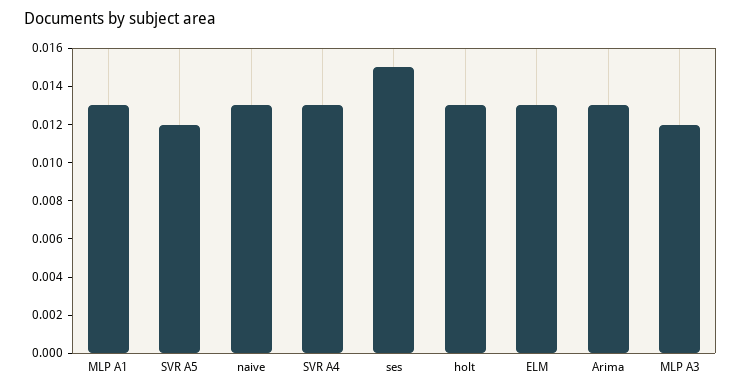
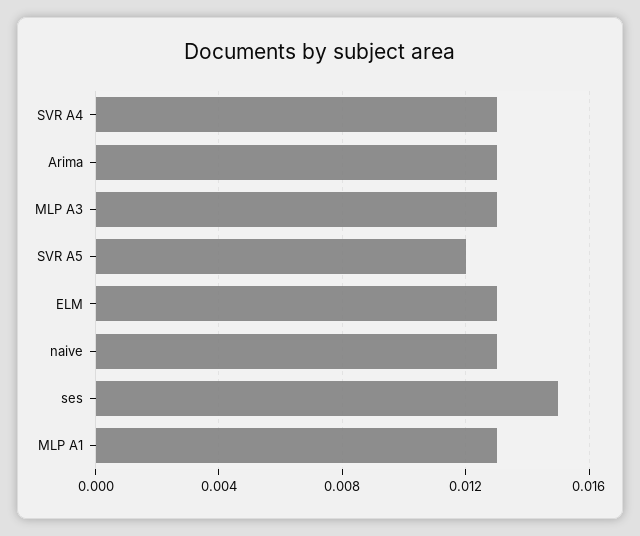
holt: 0.013 -> none
MLP A3: 0.012 -> 0.013

